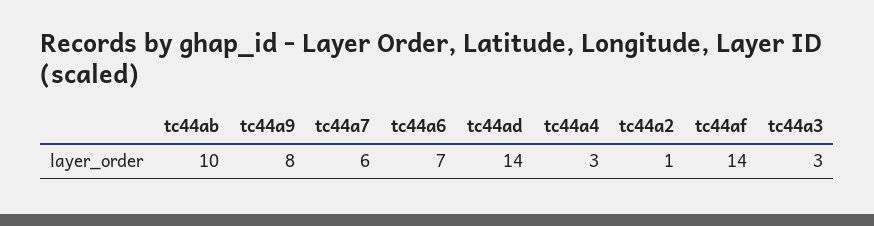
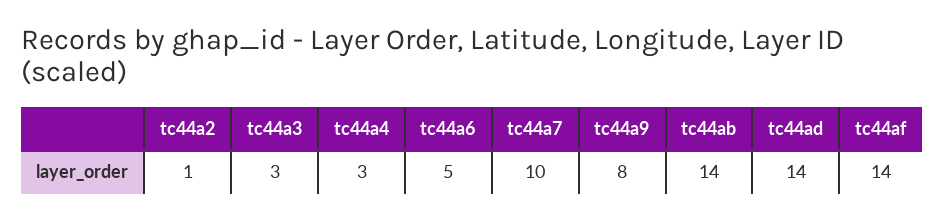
tc44ab: 10 -> 14
tc44a7: 6 -> 10
tc44a6: 7 -> 5

